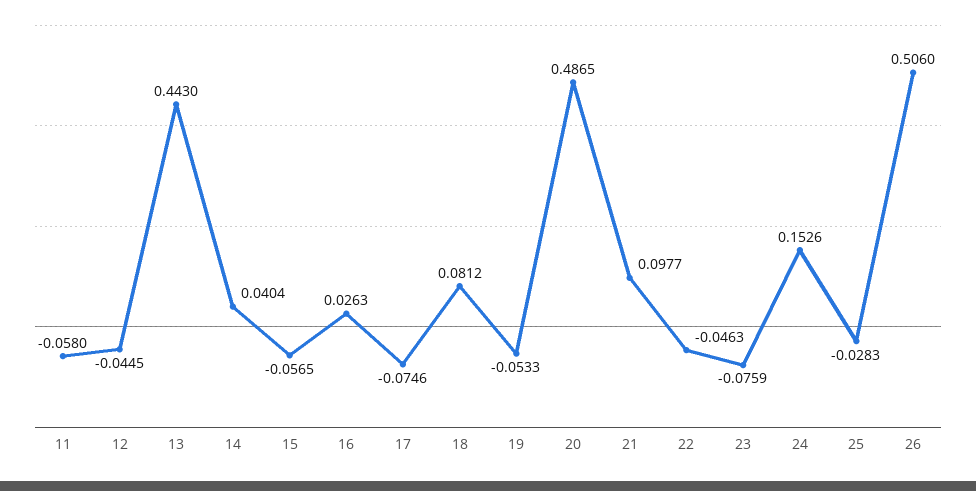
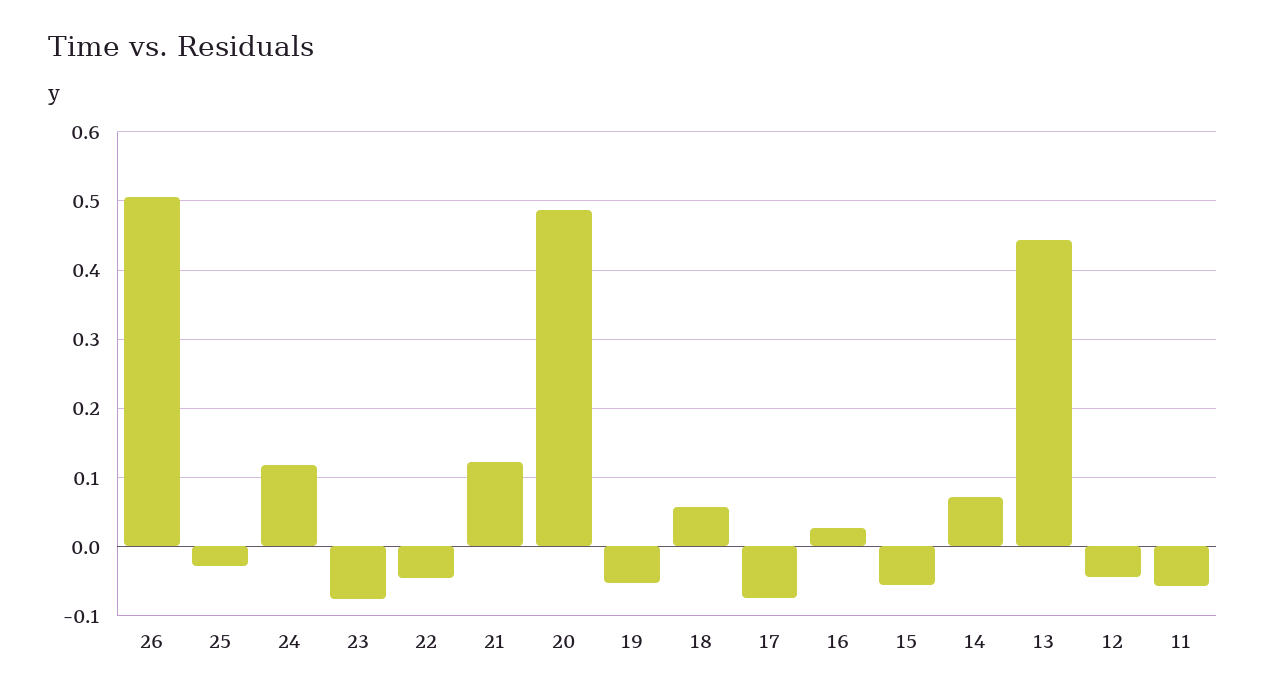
14: 0.0404 -> 0.07
18: 0.0812 -> 0.06
21: 0.0977 -> 0.12
24: 0.1526 -> 0.12

